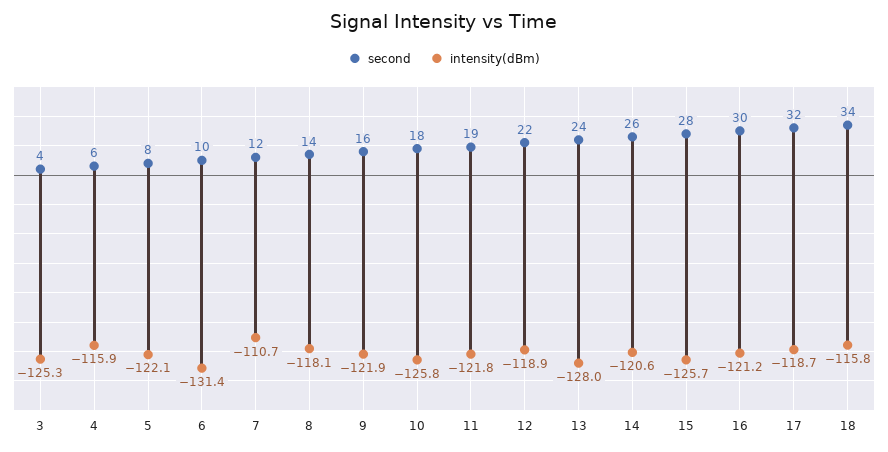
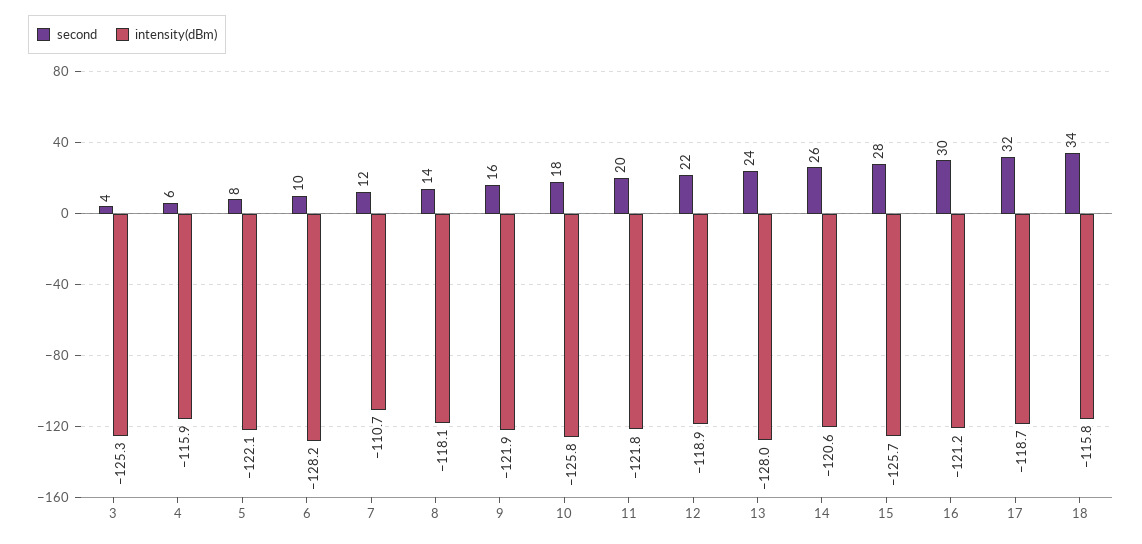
intensity(dBm), 6: -131.4 -> -128.2
second, 11: 19 -> 20

